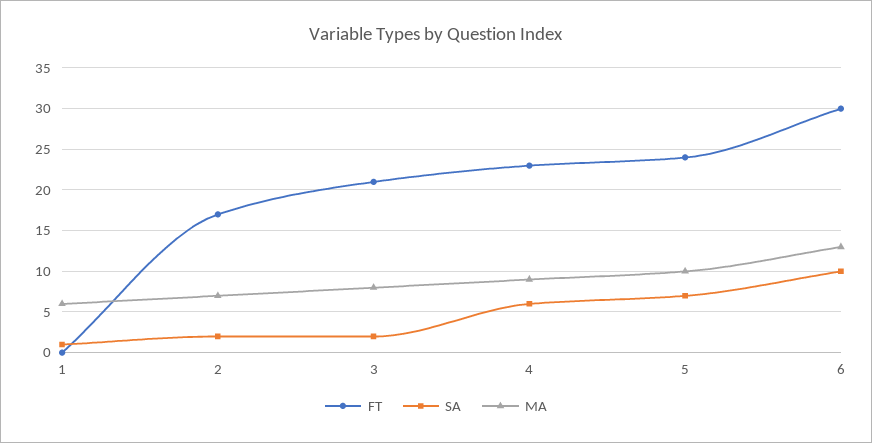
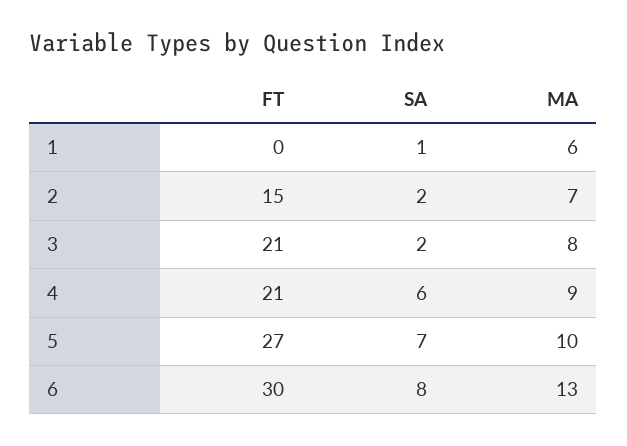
FT, 2: 17 -> 15
FT, 4: 23 -> 21
FT, 5: 24 -> 27
SA, 6: 10 -> 8

